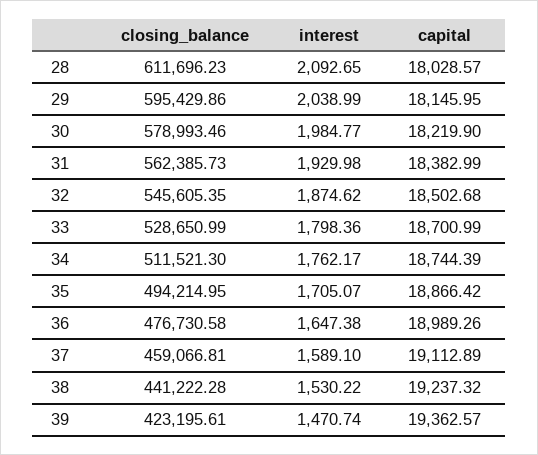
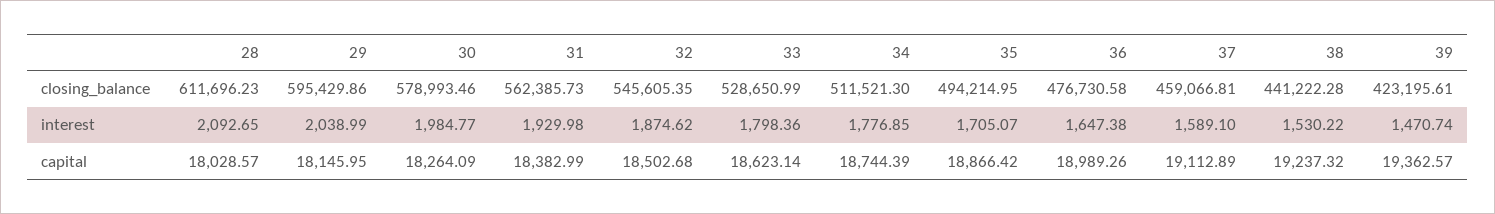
capital, 30: 18219.9 -> 18264.09
capital, 33: 18700.99 -> 18623.14
interest, 34: 1762.17 -> 1776.85

